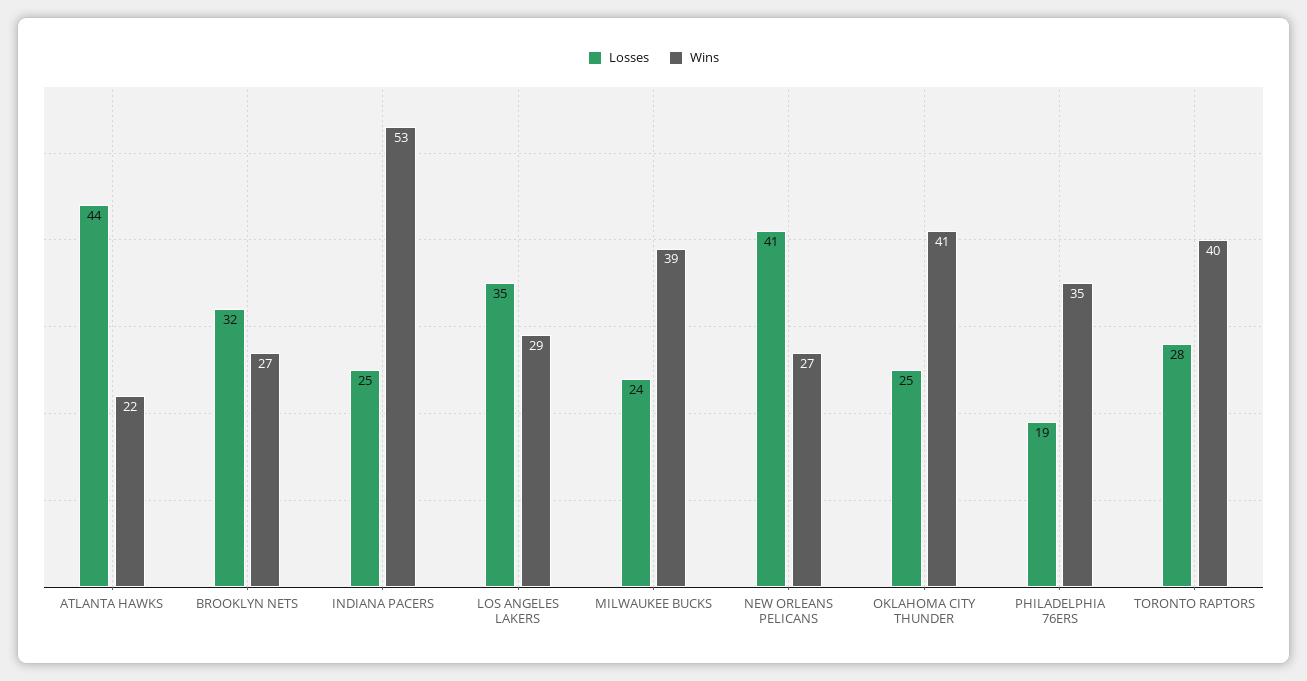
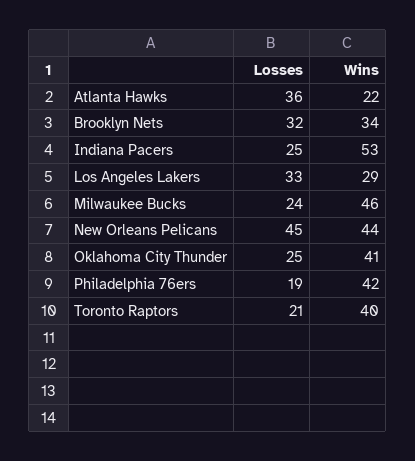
Losses, ATLANTA HAWKS: 44 -> 36
Wins, BROOKLYN NETS: 27 -> 34
Losses, LOS ANGELES LAKERS: 35 -> 33
Wins, MILWAUKEE BUCKS: 39 -> 46
Losses, NEW ORLEANS PELICANS: 41 -> 45
Wins, NEW ORLEANS PELICANS: 27 -> 44
Wins, PHILADELPHIA 76ERS: 35 -> 42
Losses, TORONTO RAPTORS: 28 -> 21

